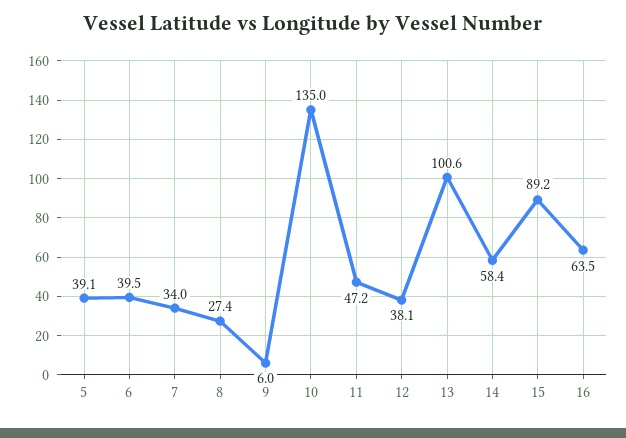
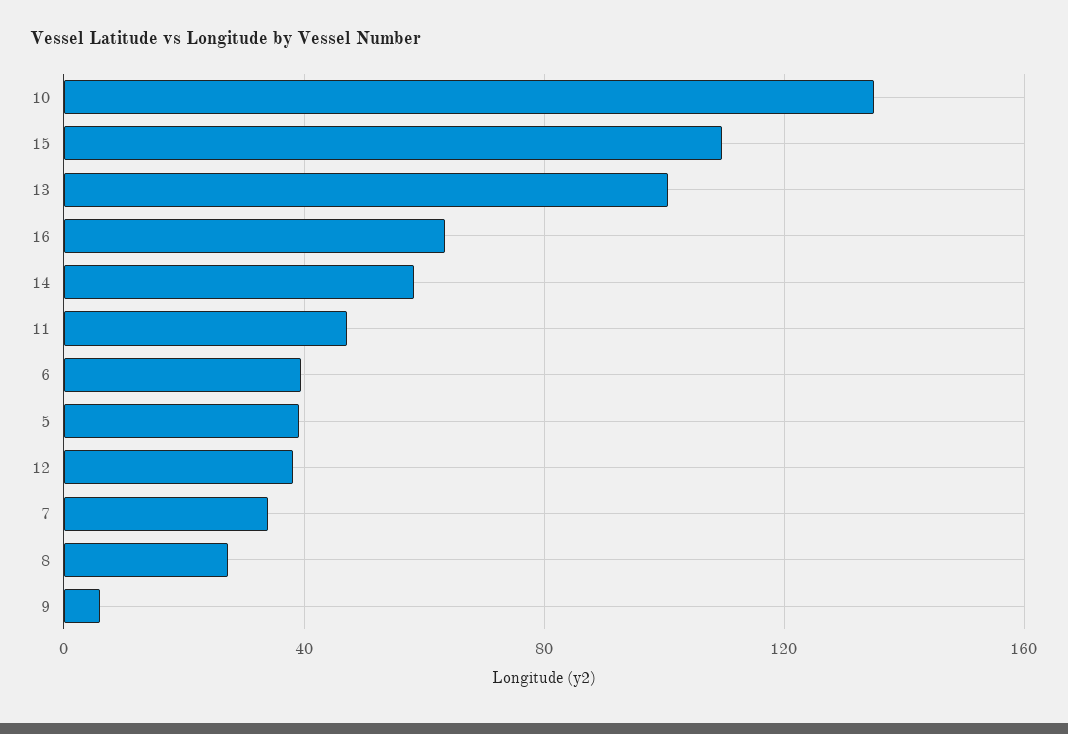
15: 89.2 -> 110

